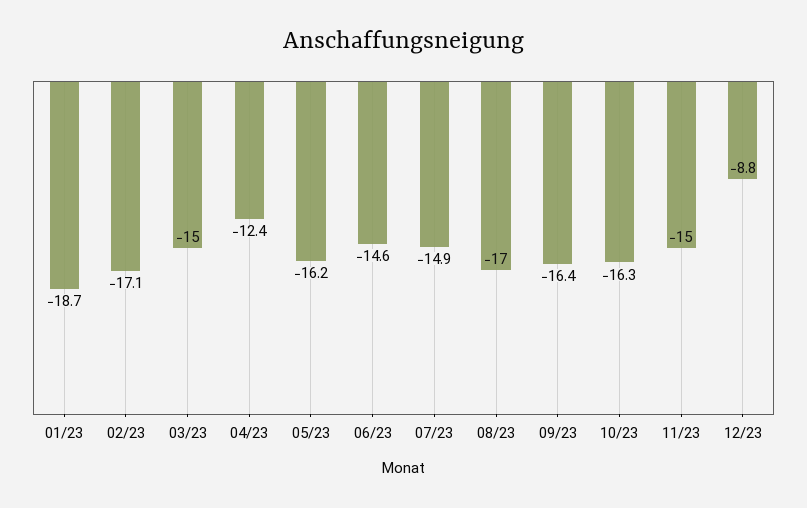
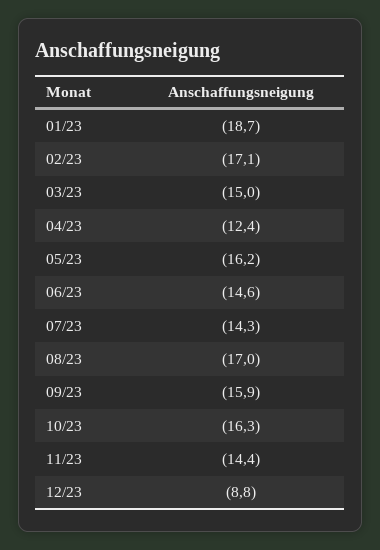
07/23: -14.9 -> -14.3
09/23: -16.4 -> -15.9
11/23: -15 -> -14.4

